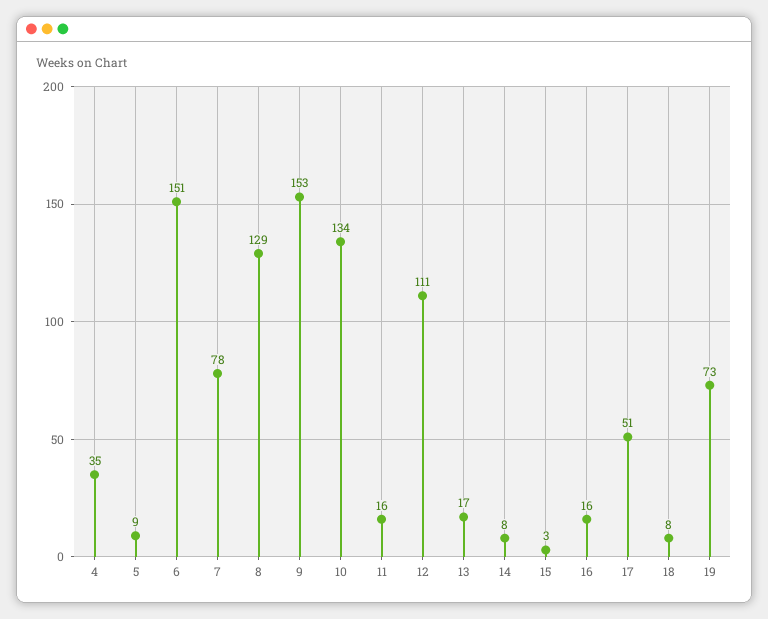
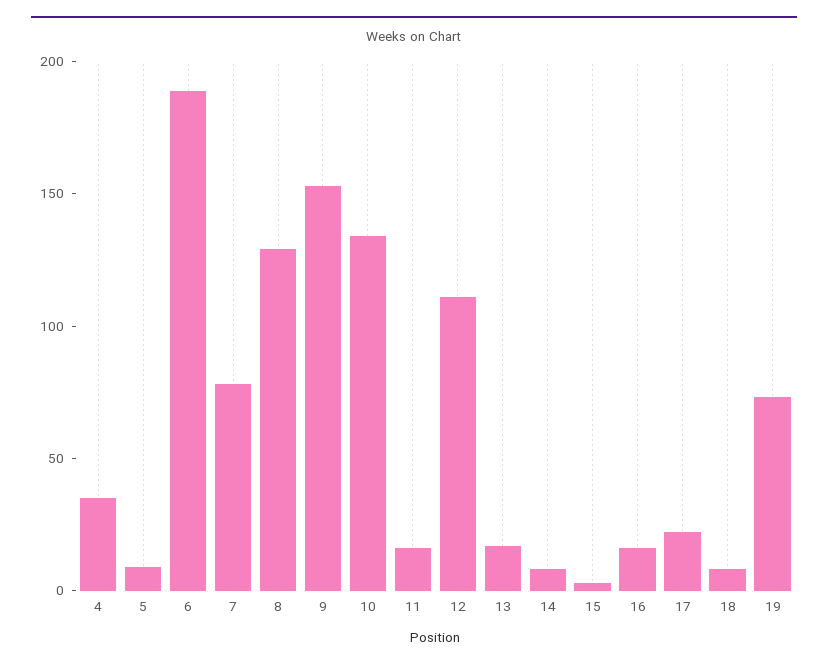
6: 151 -> 190
17: 51 -> 20

